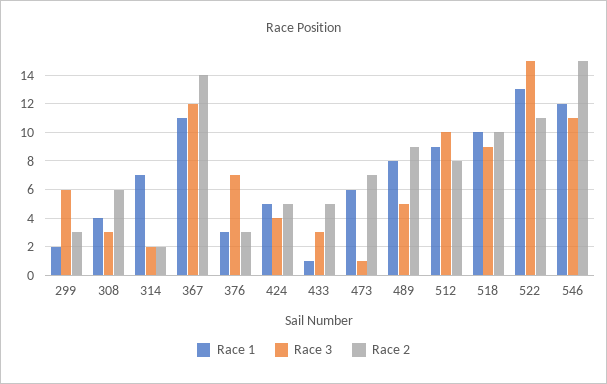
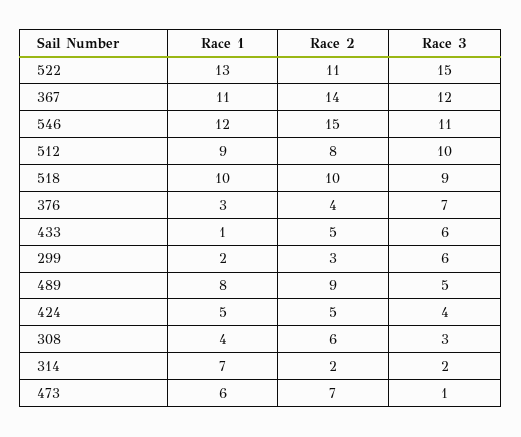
Race 2, 376: 3 -> 4
Race 3, 433: 3 -> 6

